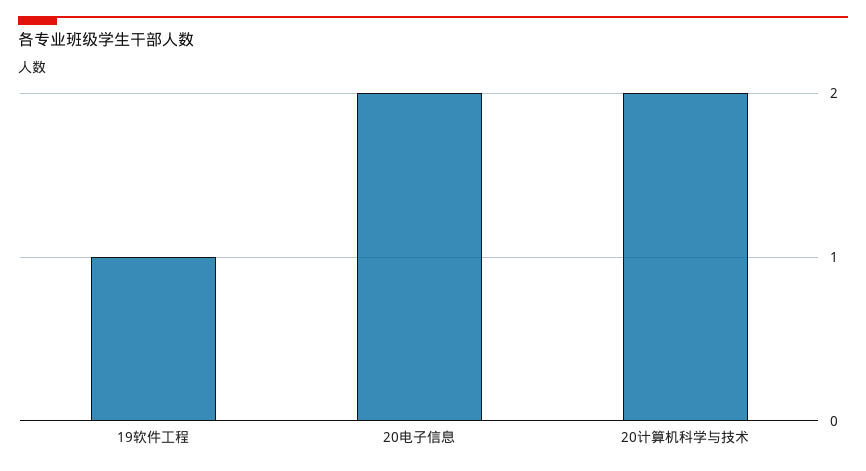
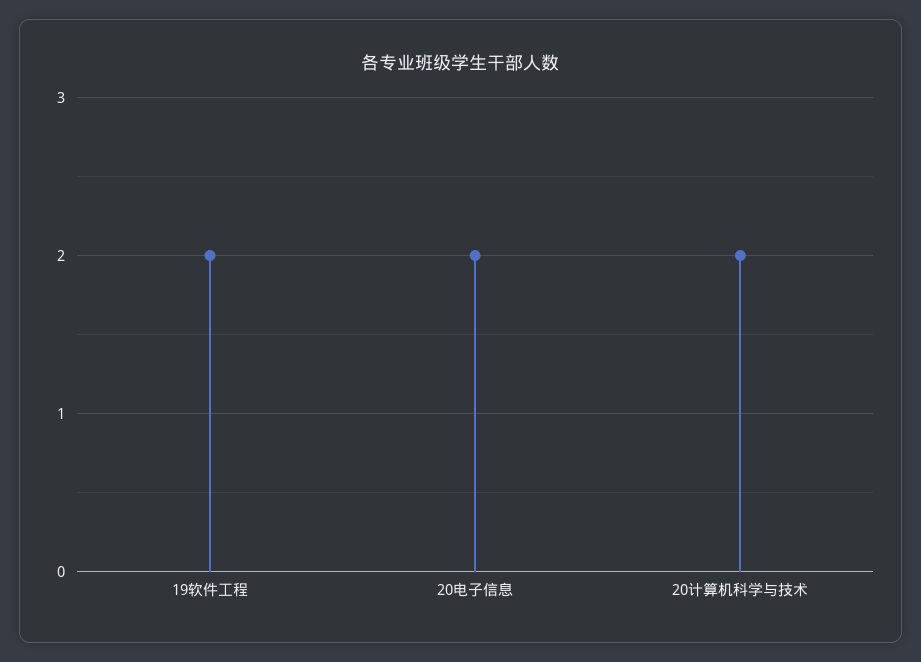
19软件工程: 1 -> 2

